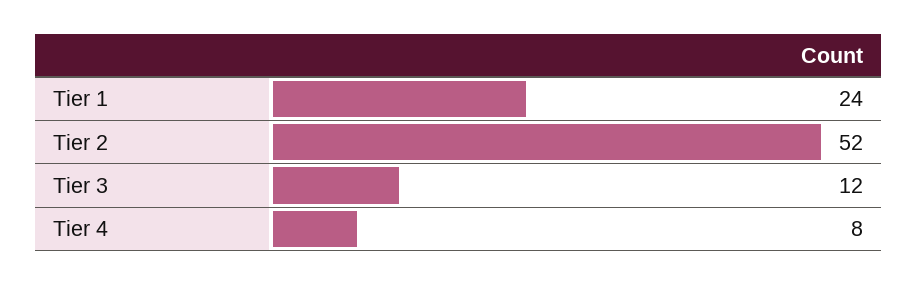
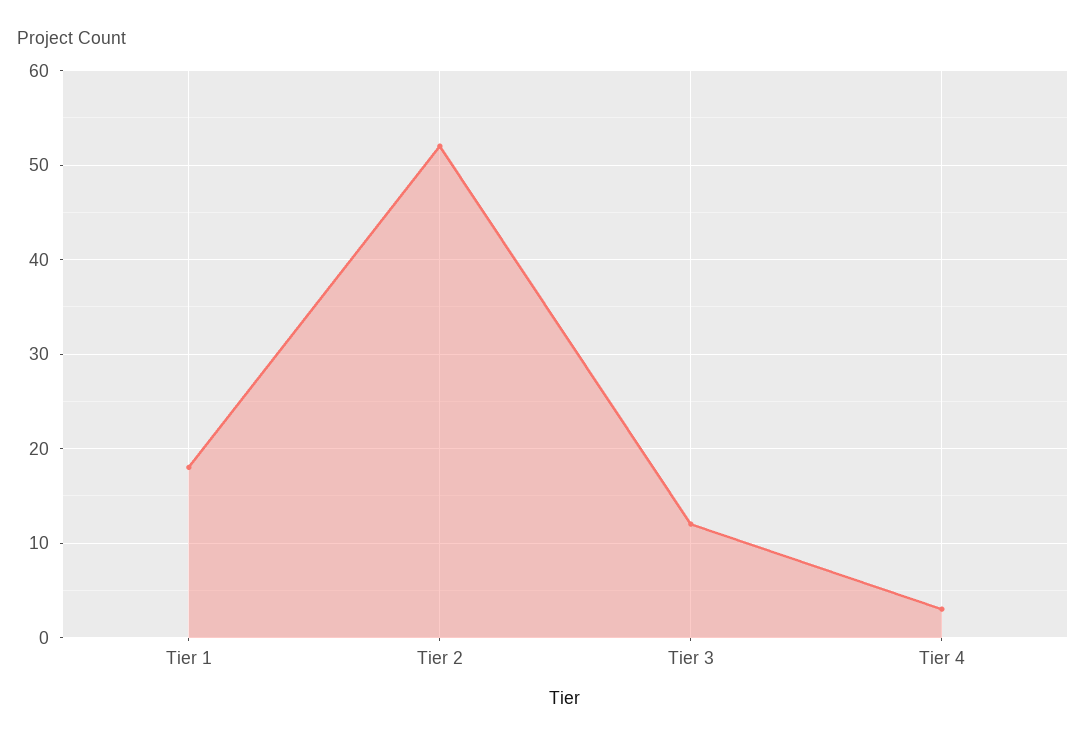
Tier 1: 24 -> 18
Tier 4: 8 -> 3

